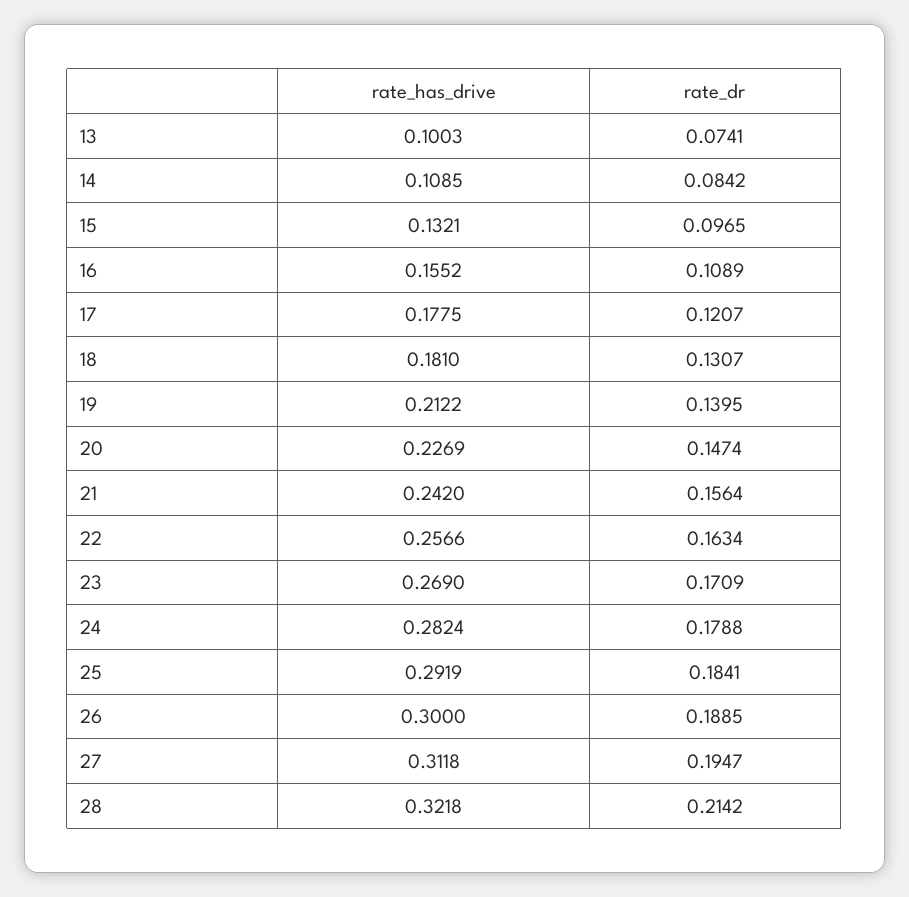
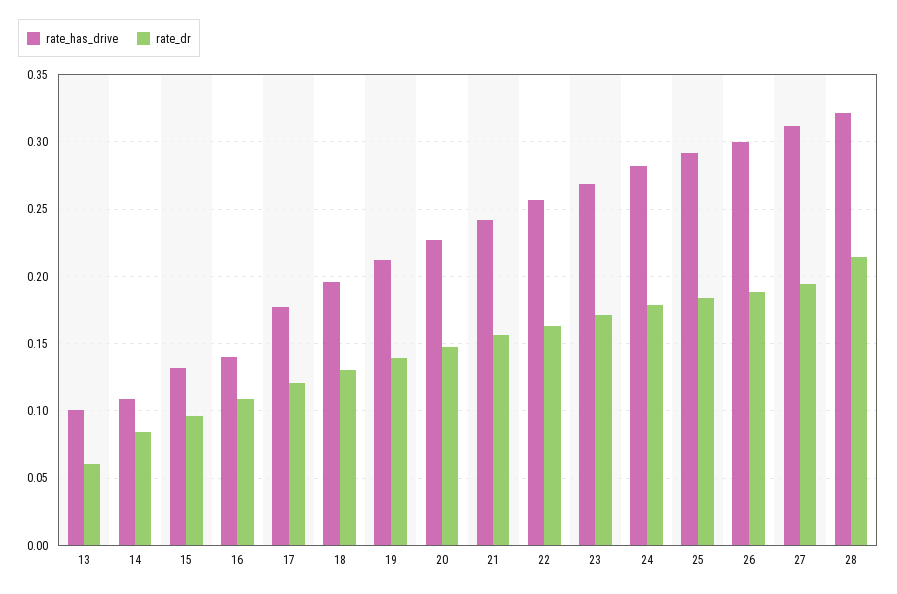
rate_dr, 13: 0.0741 -> 0.06
rate_has_drive, 16: 0.1552 -> 0.14
rate_has_drive, 18: 0.181 -> 0.195

